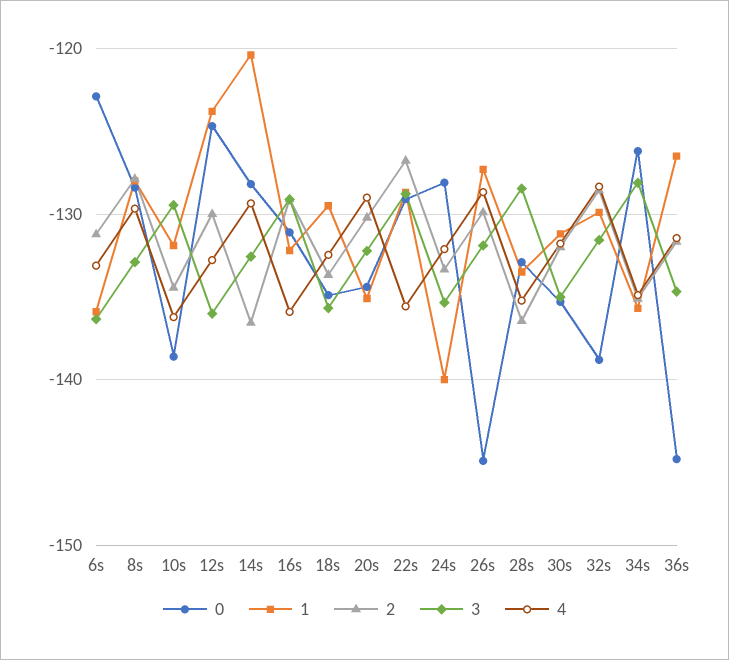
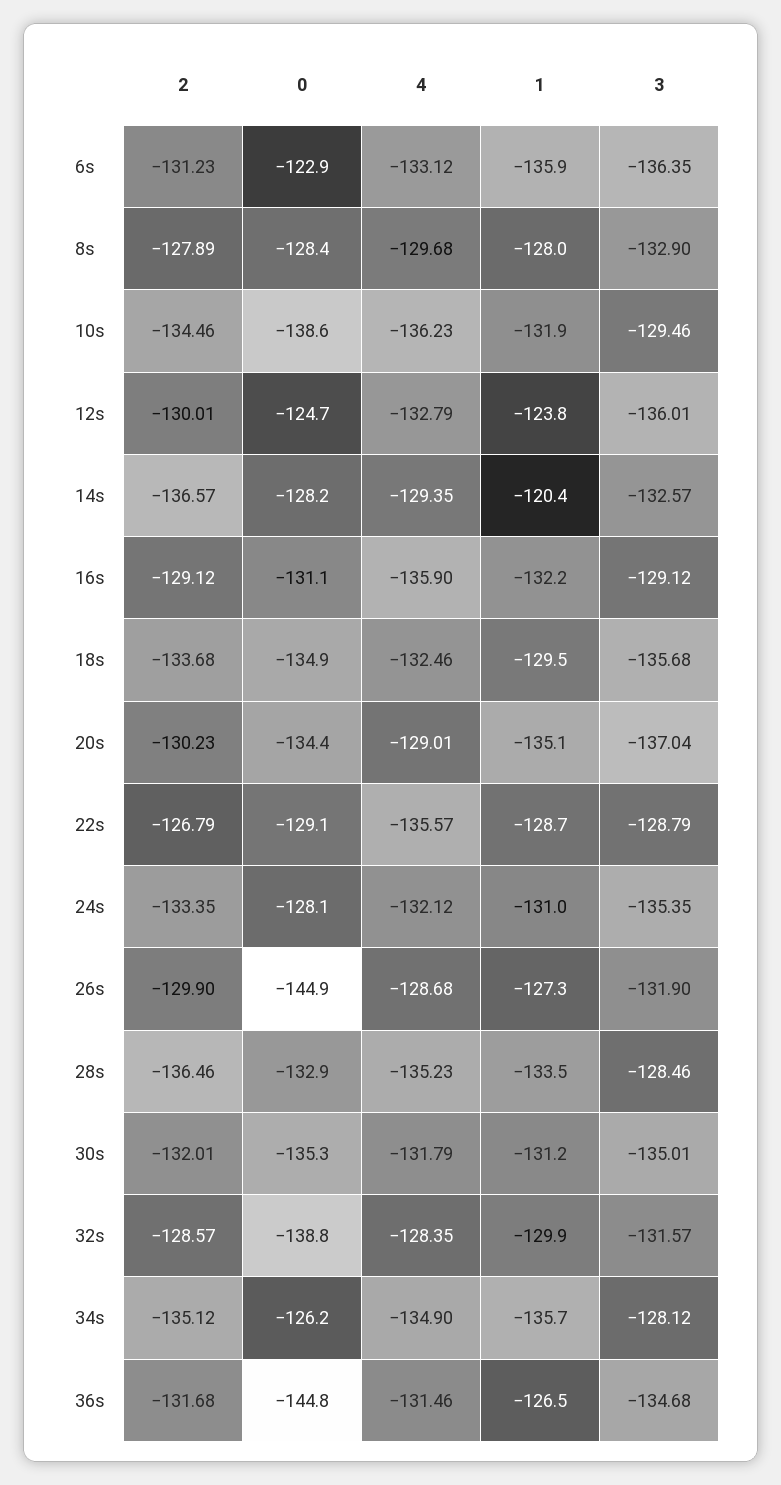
3, 20s: -132 -> -137.04
1, 24s: -140 -> -131

